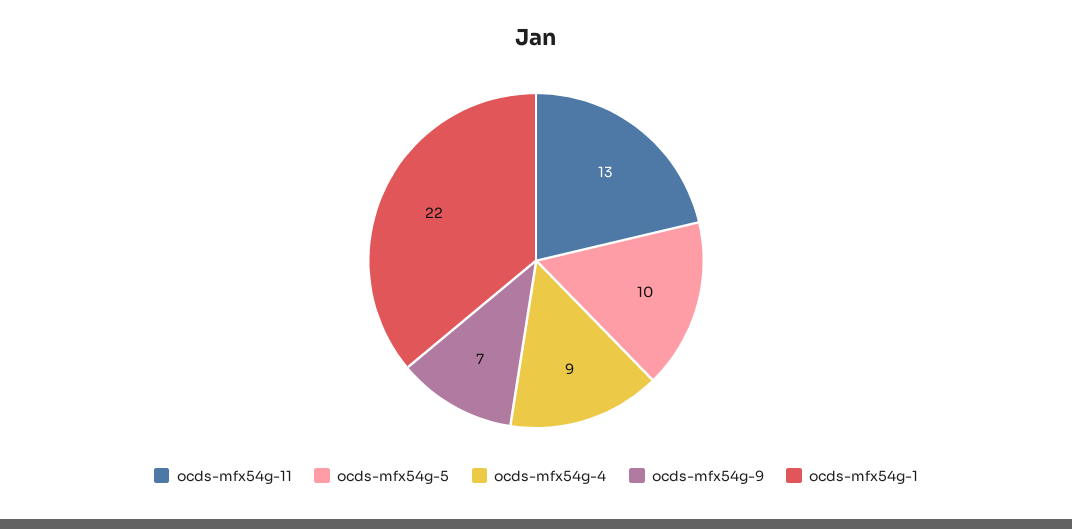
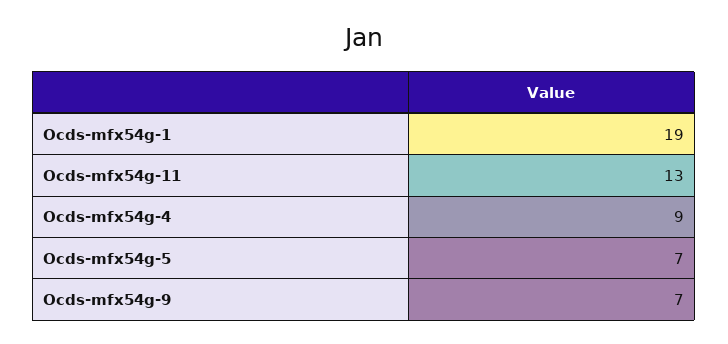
ocds-mfx54g-5: 10 -> 7
ocds-mfx54g-1: 22 -> 19

